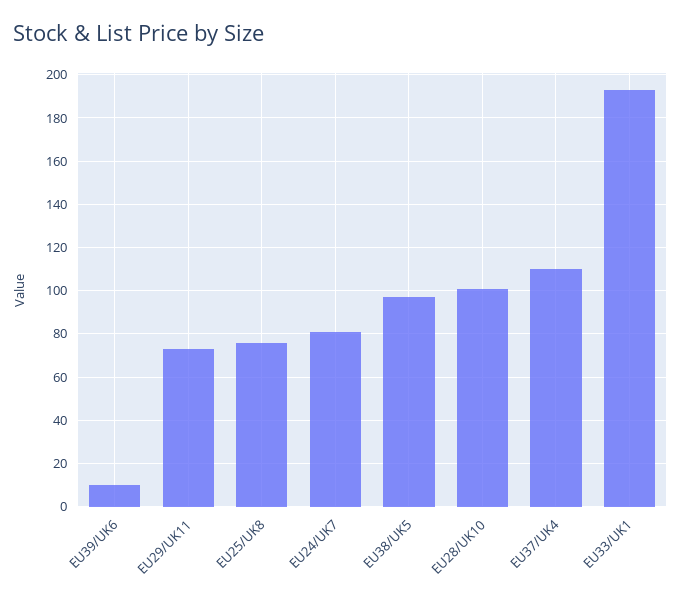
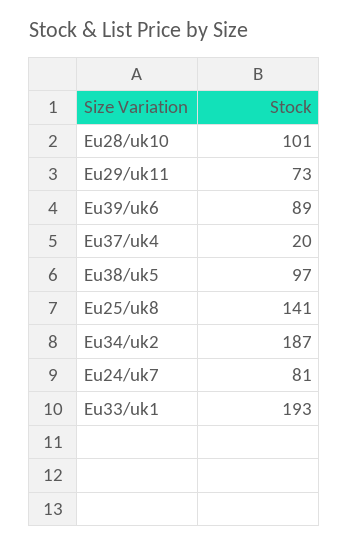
EU39/UK6: 10 -> 89
EU25/UK8: 75 -> 141
EU37/UK4: 110 -> 20
Eu34/uk2: none -> 187

